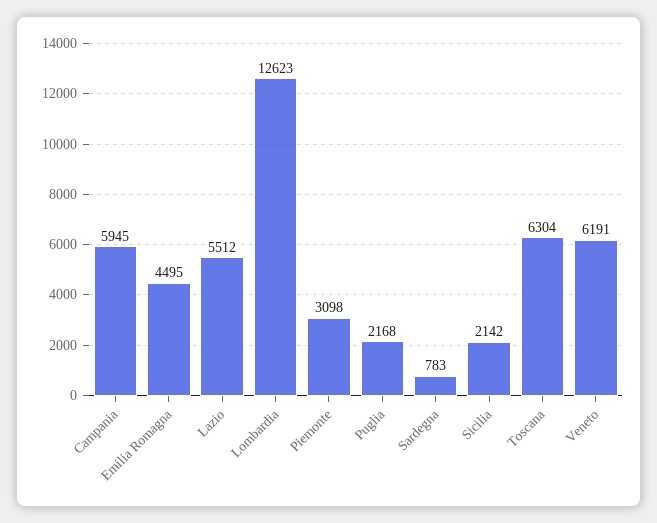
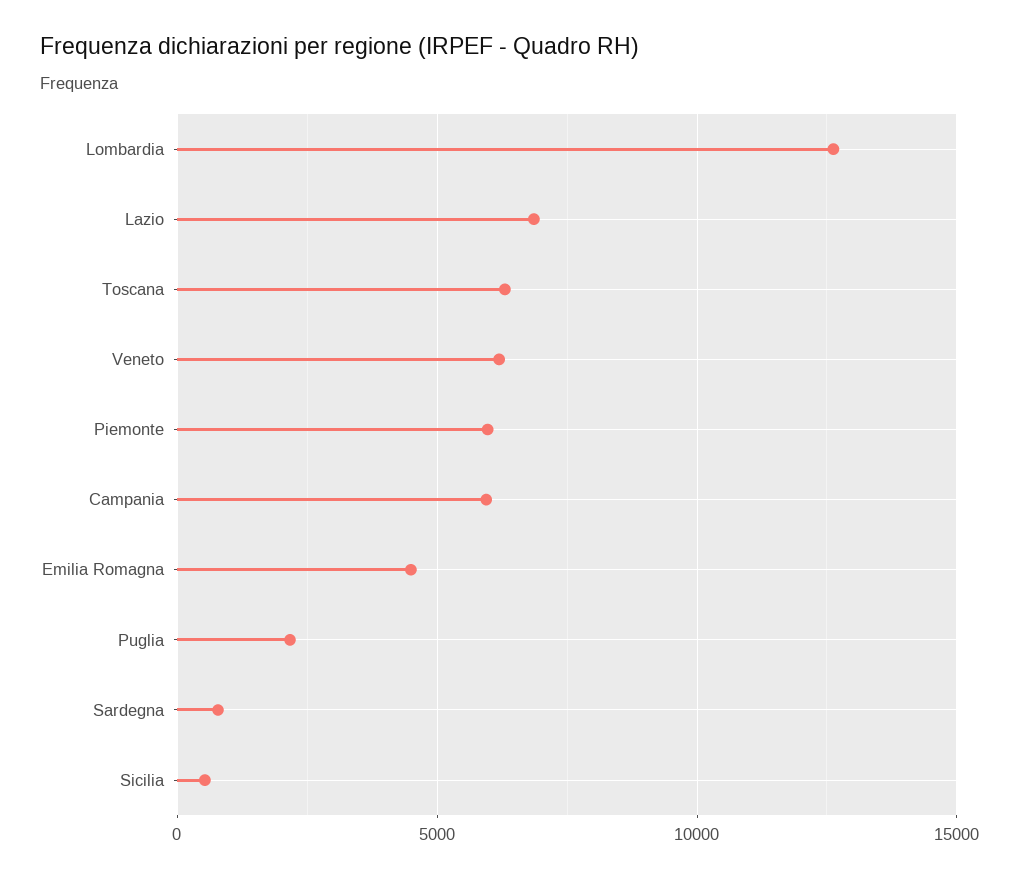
Lazio: 5512 -> 7000
Piemonte: 3098 -> 6000
Sicilia: 2142 -> 500

